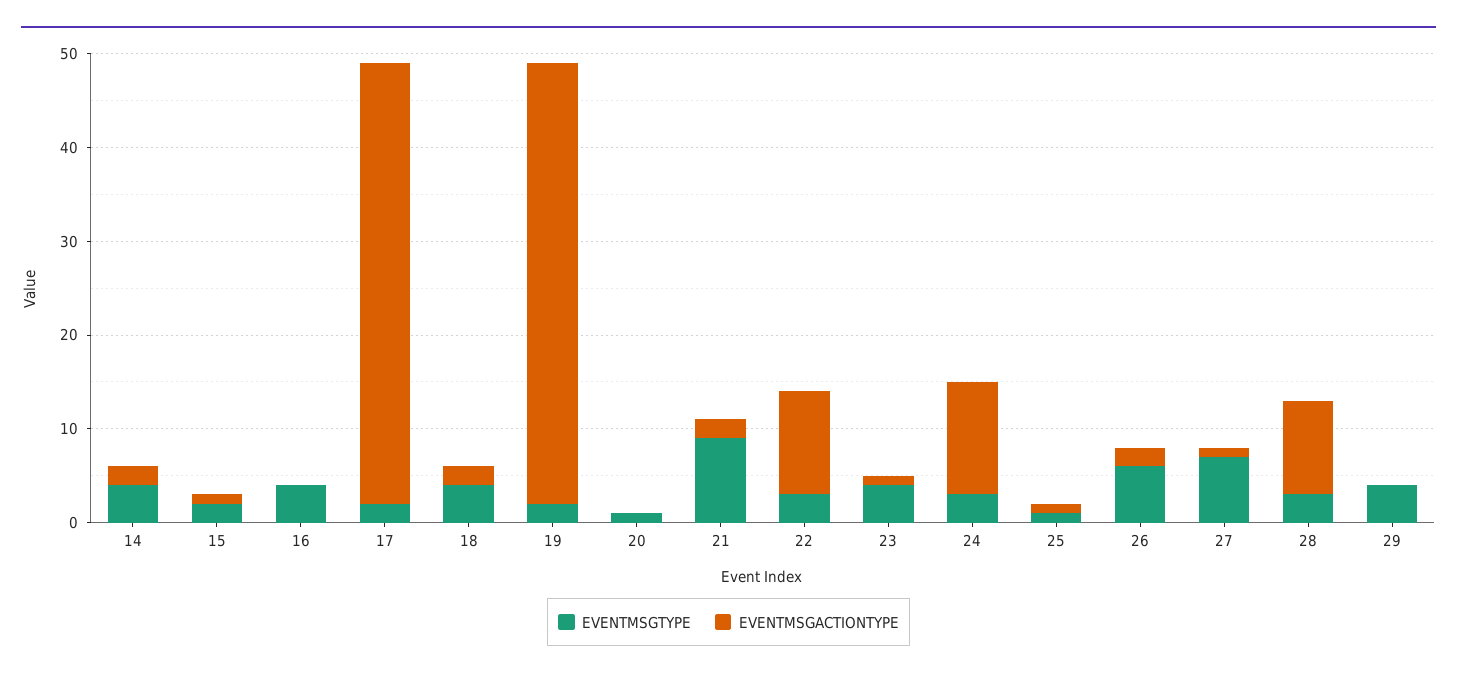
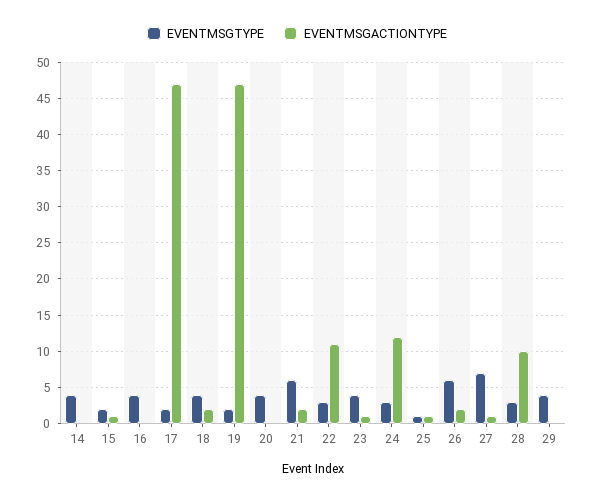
EVENTMSGACTIONTYPE, 14: 2 -> 0
EVENTMSGTYPE, 20: 1 -> 4
EVENTMSGTYPE, 21: 9 -> 6

